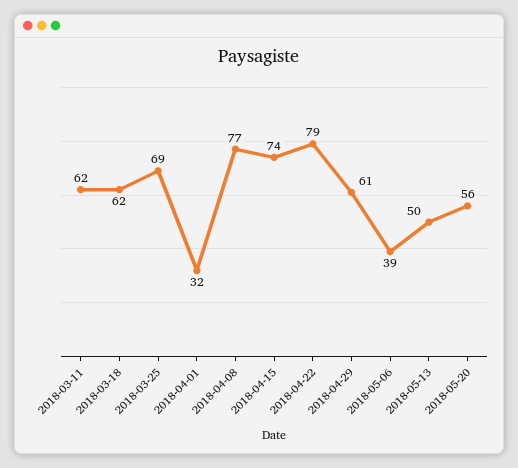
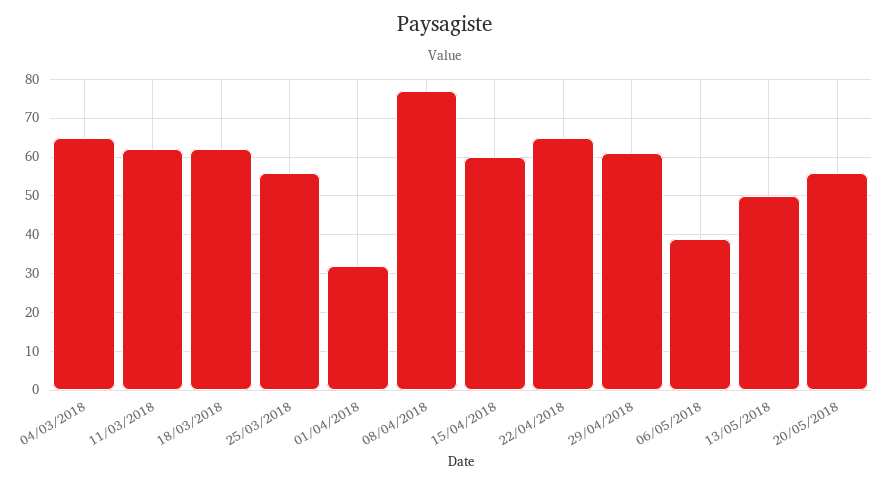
2018-03-25: 69 -> 55
2018-04-15: 74 -> 60
2018-04-22: 79 -> 65
04/03/2018: none -> 65

